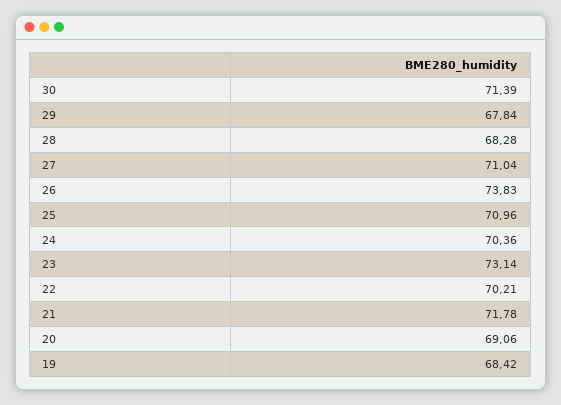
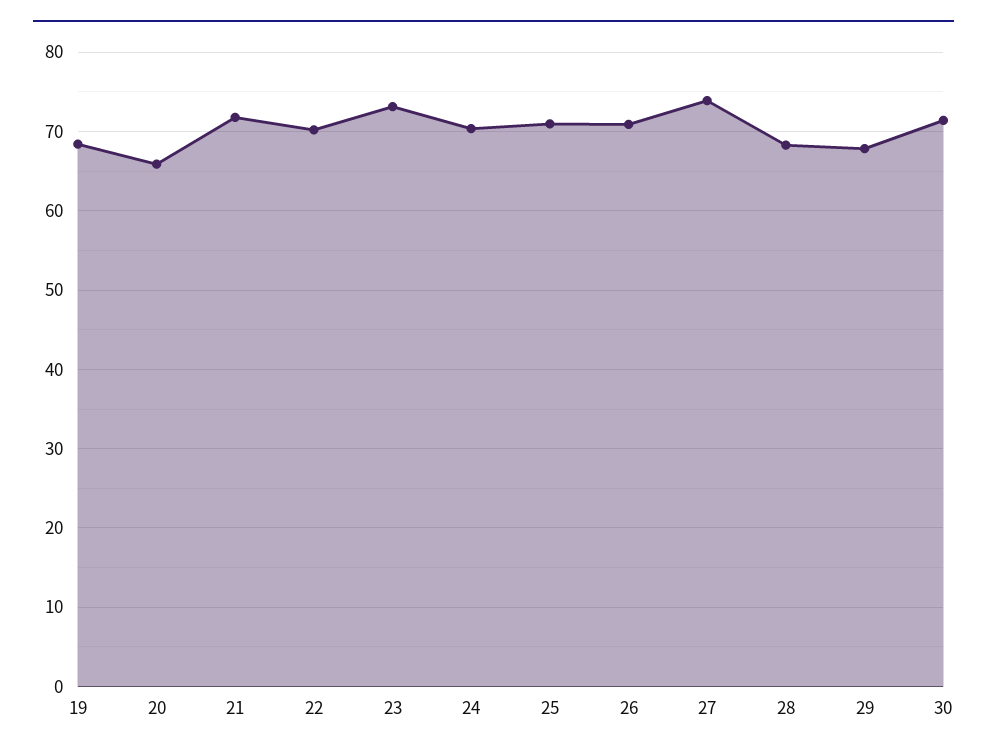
27: 71.04 -> 74
26: 73.83 -> 71
20: 69.06 -> 66

